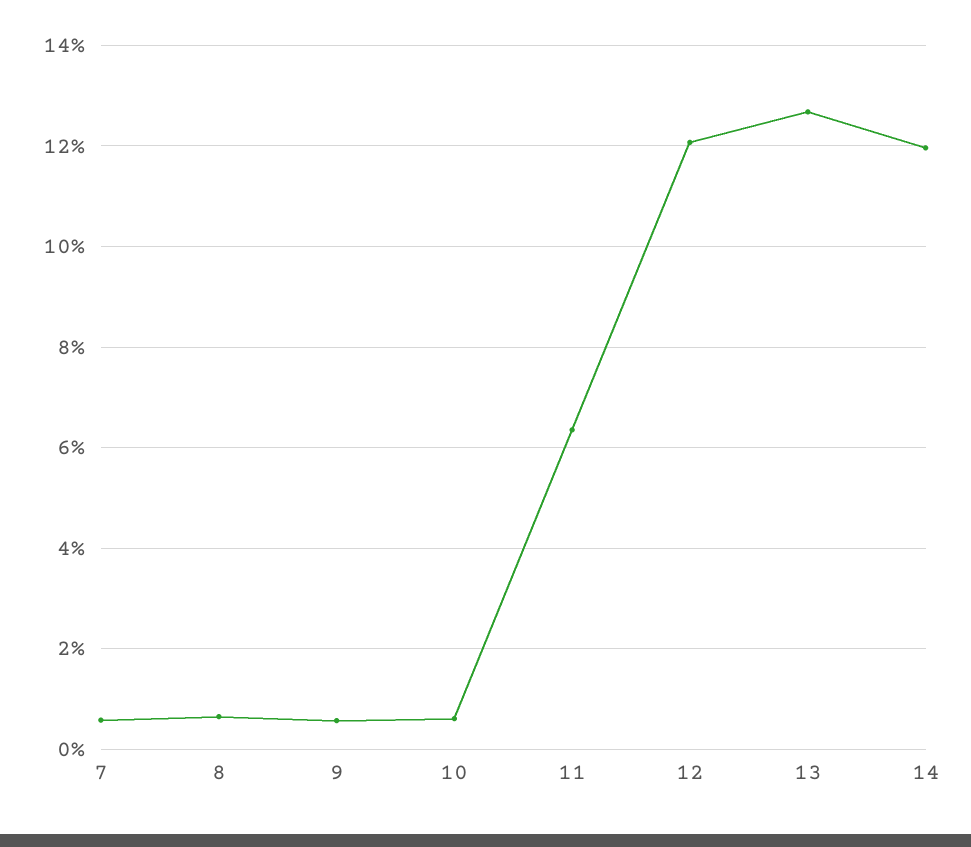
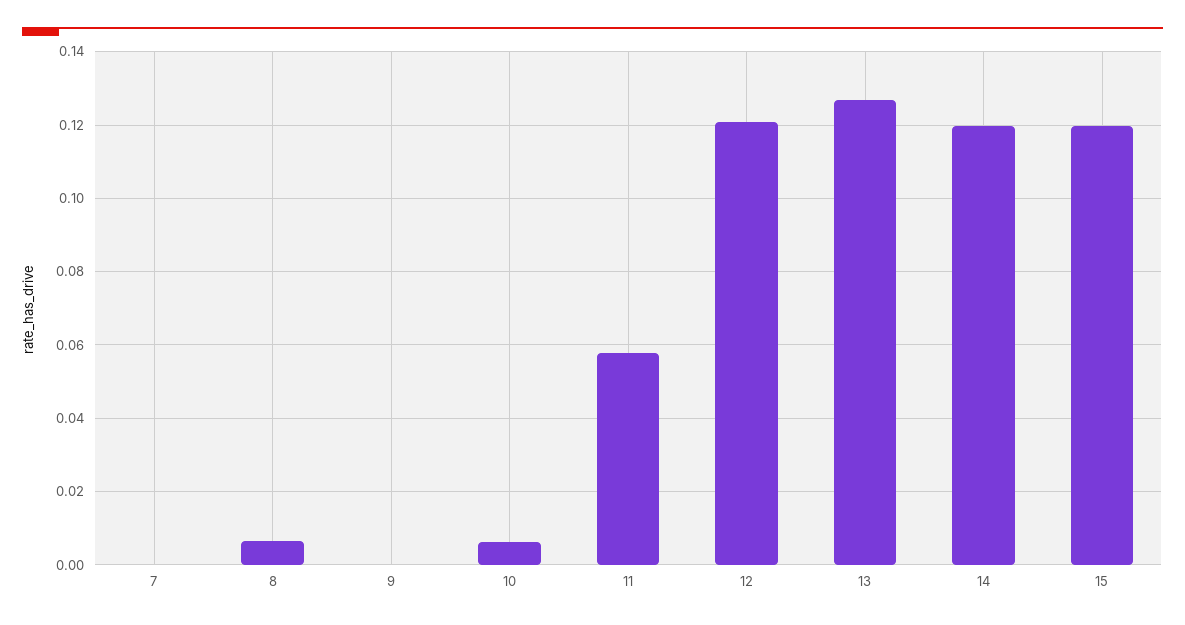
7: 0.006 -> 0
9: 0.006 -> 0
11: 0.064 -> 0.058
15: none -> 0.12

